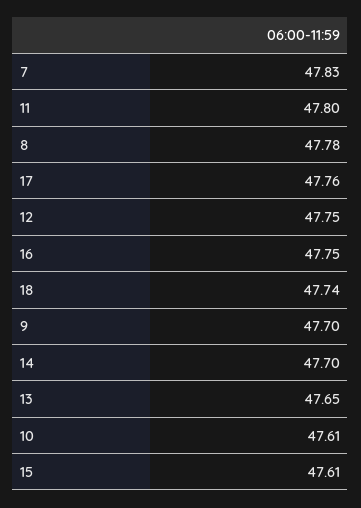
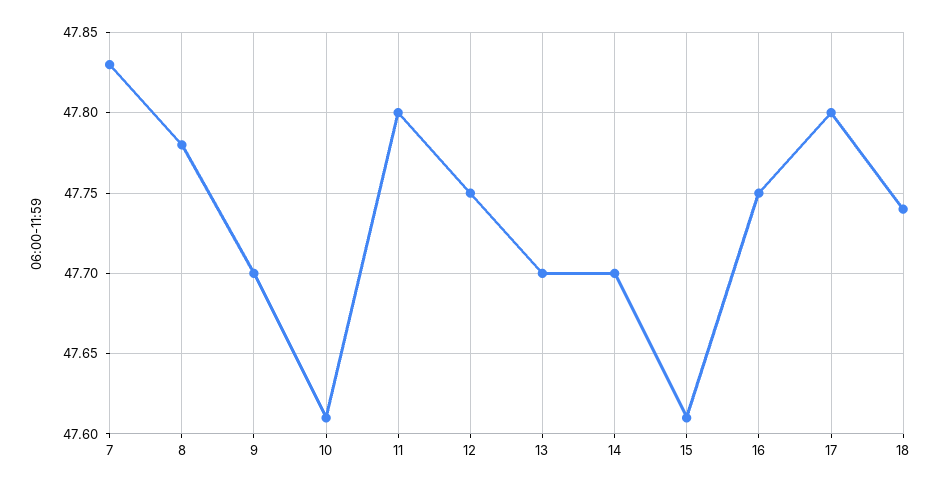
17: 47.76 -> 47.8
13: 47.65 -> 47.7

